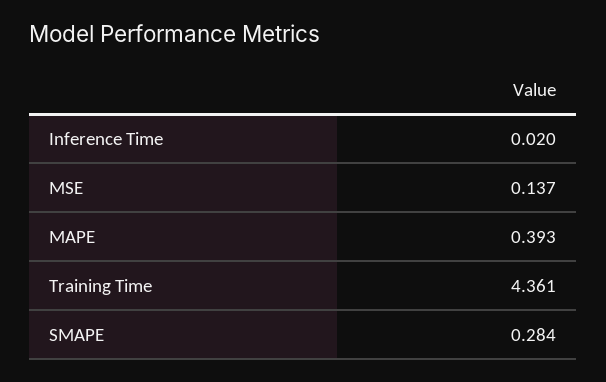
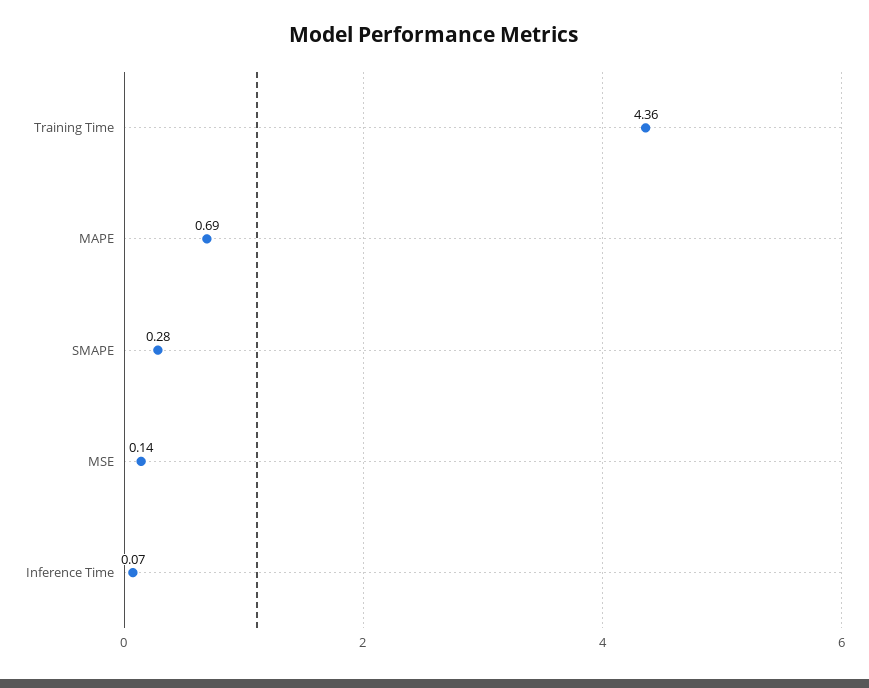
Inference Time: 0.02 -> 0.07
MAPE: 0.393 -> 0.69

